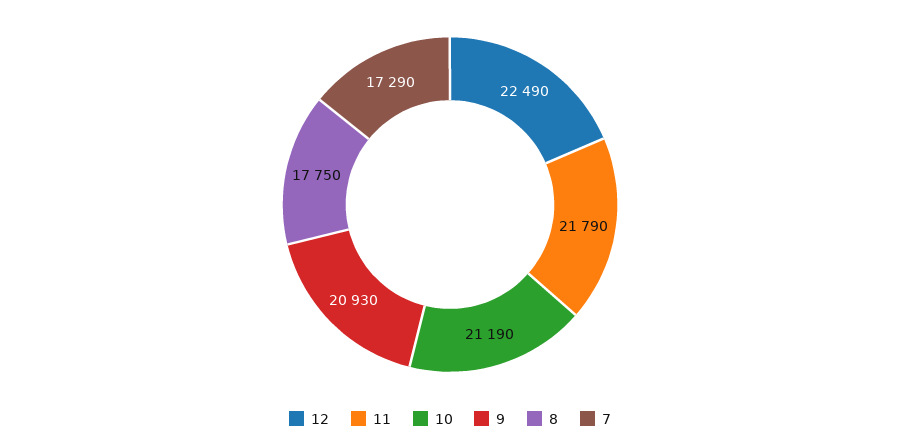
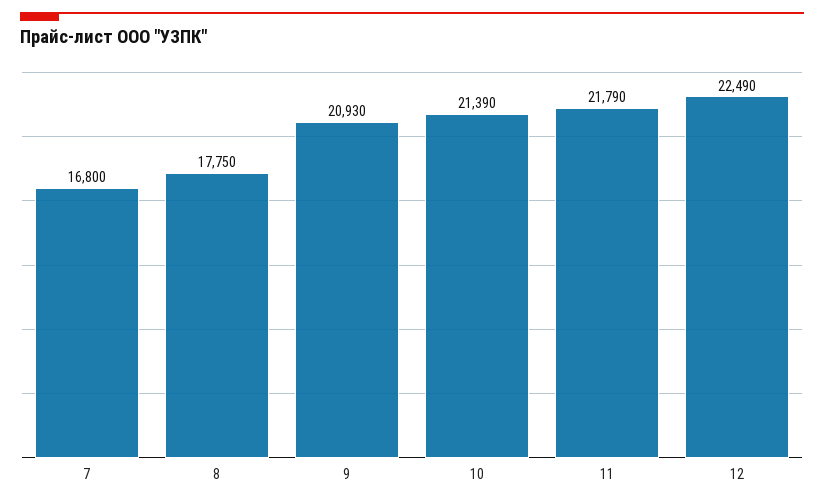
10: 21190 -> 21390
7: 17290 -> 16800

